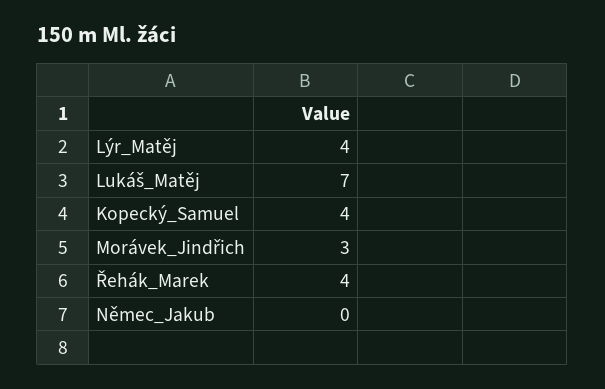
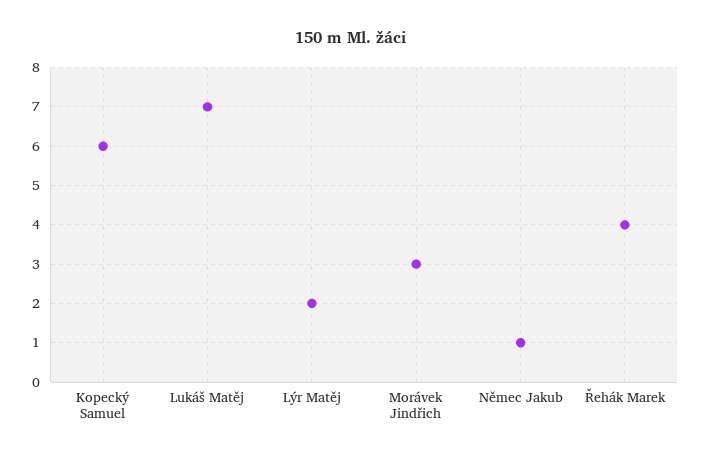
Lýr_Matěj: 4 -> 2
Kopecký_Samuel: 4 -> 6
Němec_Jakub: 0 -> 1

